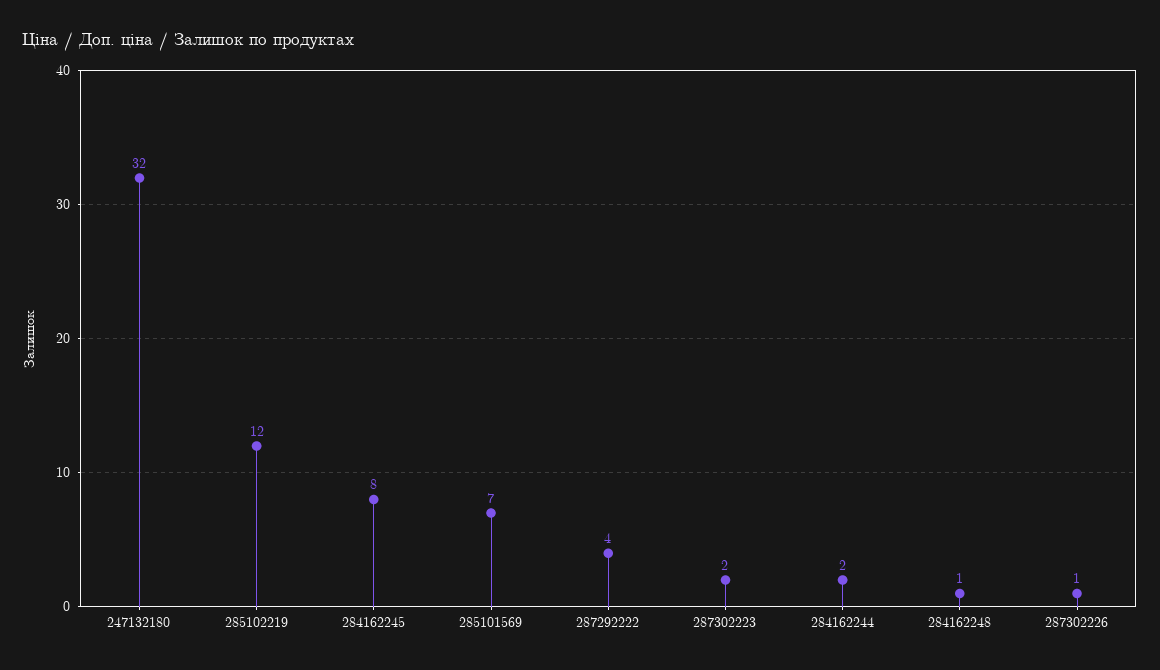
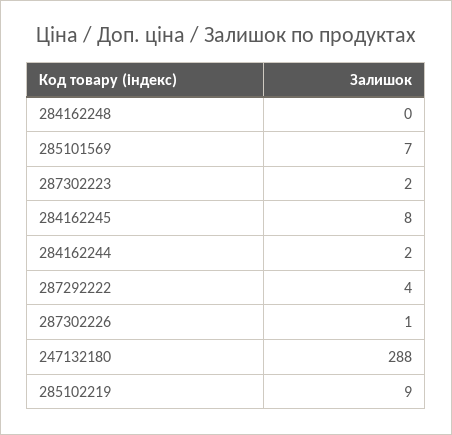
247132180: 32 -> 288
285102219: 12 -> 9
284162248: 1 -> 0

